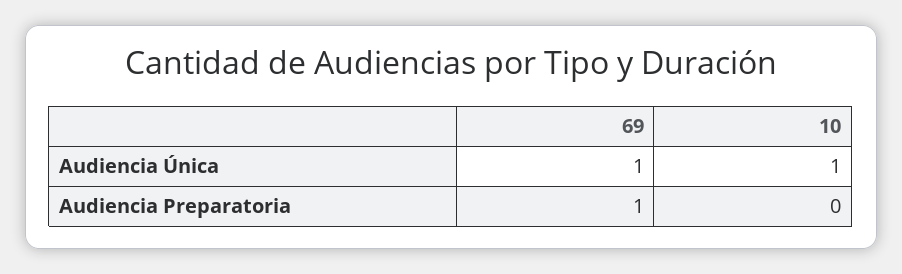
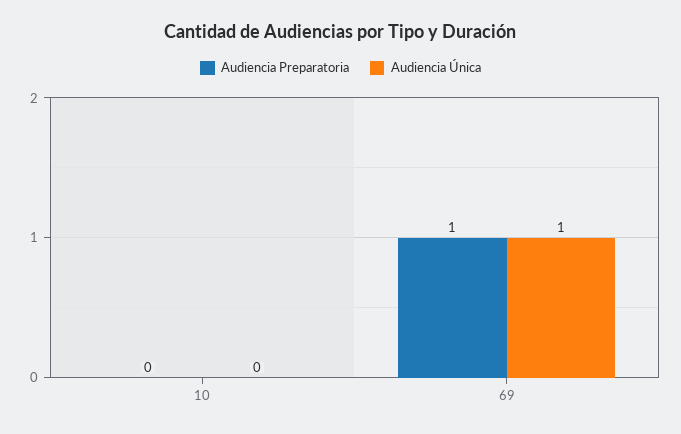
Audiencia Única, 10: 1 -> 0

